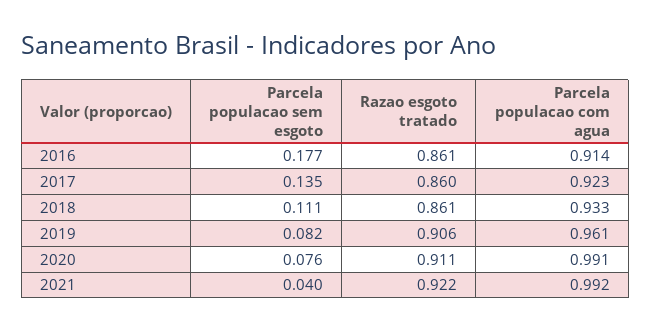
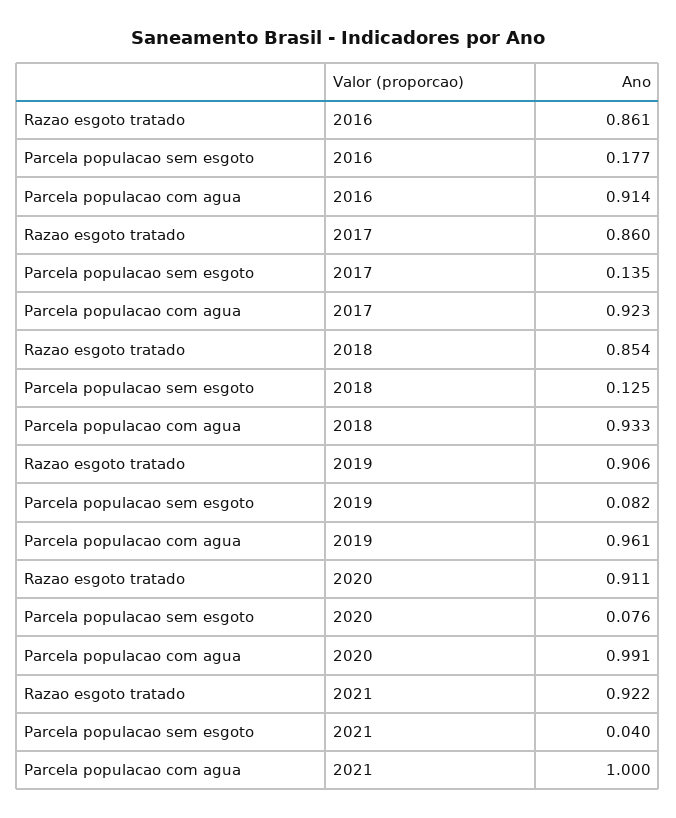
Parcela populacao sem esgoto, 2018: 0.111 -> 0.125
Razao esgoto tratado, 2018: 0.861 -> 0.854
Parcela populacao com agua, 2021: 0.992 -> 1

